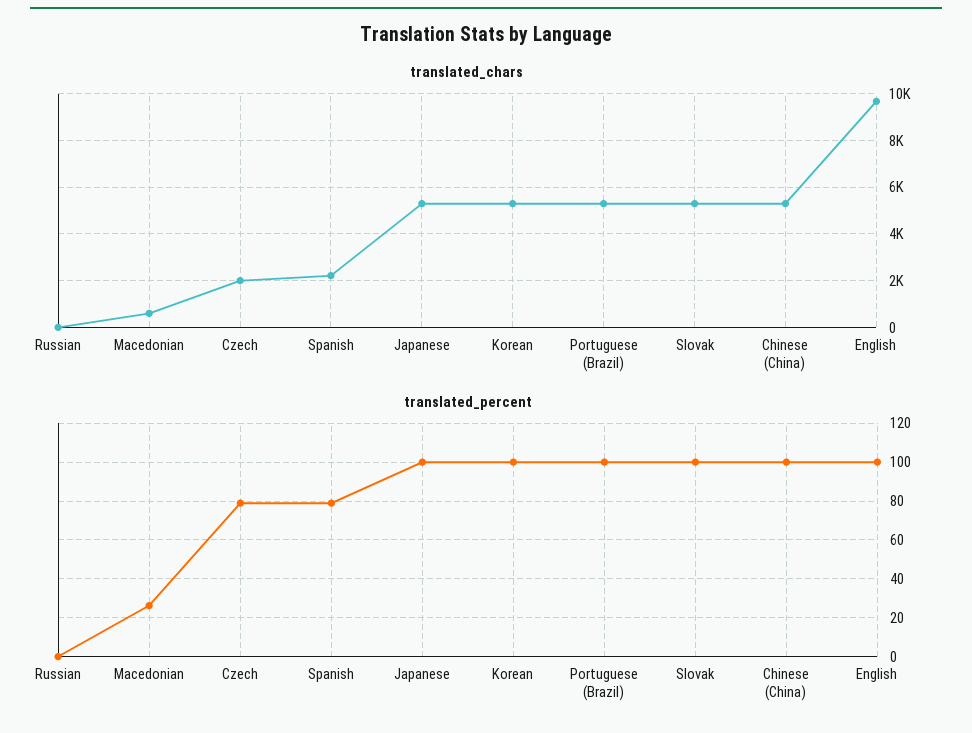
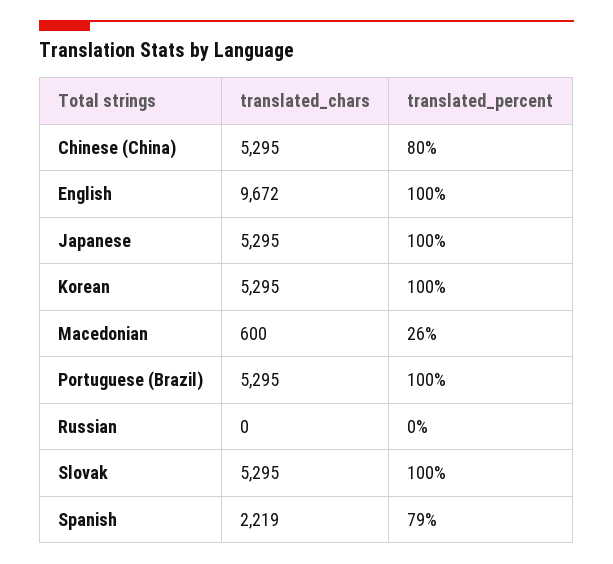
translated_chars, Czech: 2000 -> none
translated_percent, Czech: 80 -> none
translated_percent, Chinese (China): 100 -> 80

